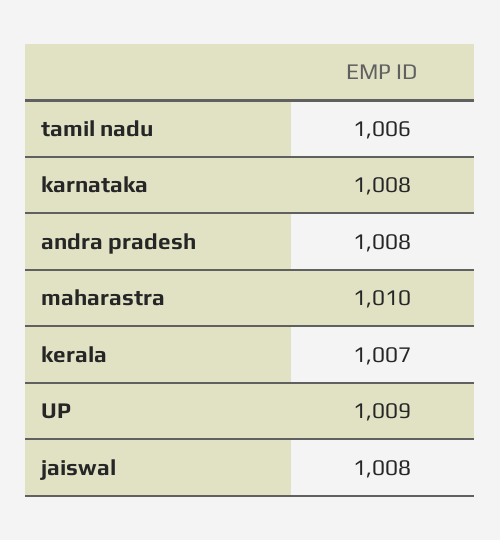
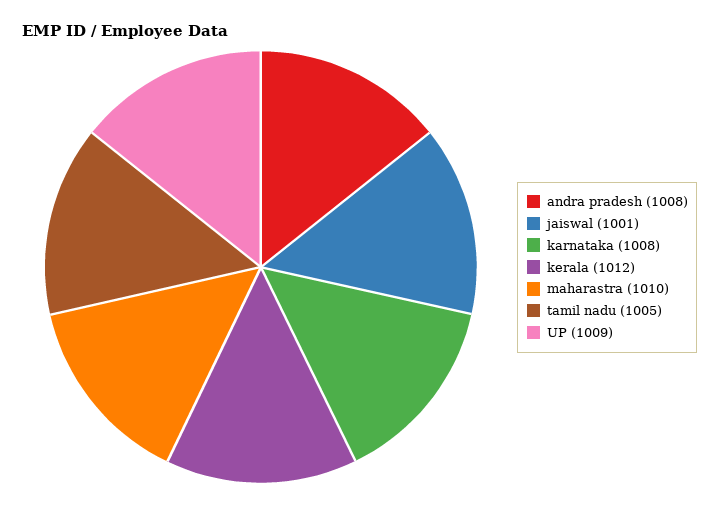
tamil nadu: 1006 -> 1005
kerala: 1007 -> 1012
jaiswal: 1008 -> 1001

